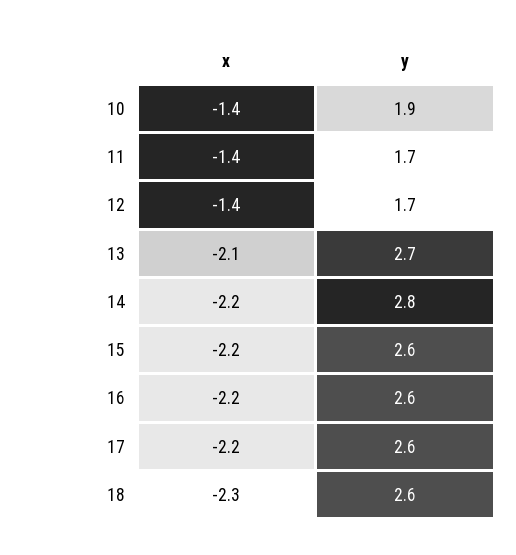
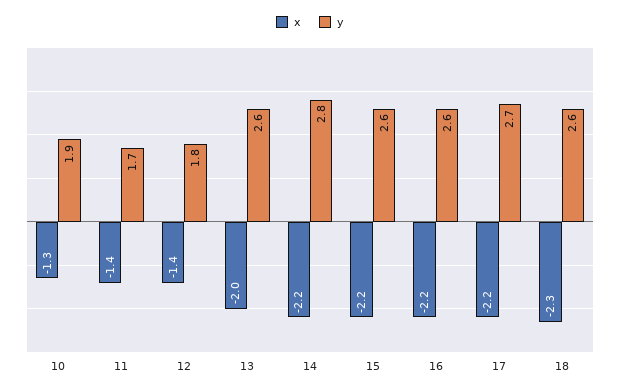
x, 10: -1.4 -> -1.3
y, 12: 1.7 -> 1.8
x, 13: -2.1 -> -2
y, 13: 2.7 -> 2.6
y, 17: 2.6 -> 2.7

